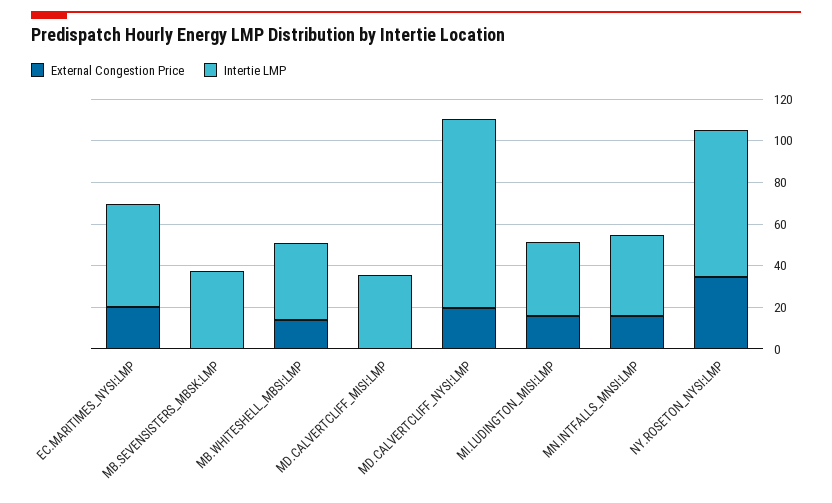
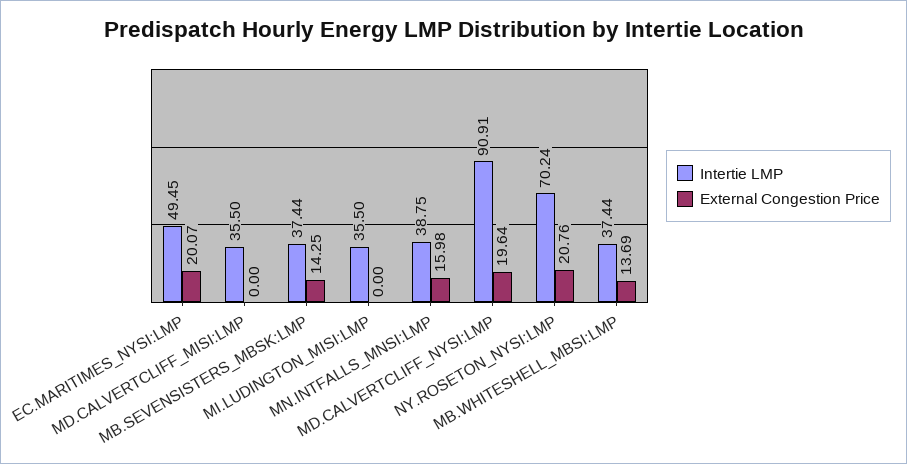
External Congestion Price, MB.SEVENSISTERS_MBSK:LMP: 0 -> 14.25
External Congestion Price, MI.LUDINGTON_MISI:LMP: 15 -> 0
External Congestion Price, NY.ROSETON_NYSI:LMP: 35 -> 20.76

